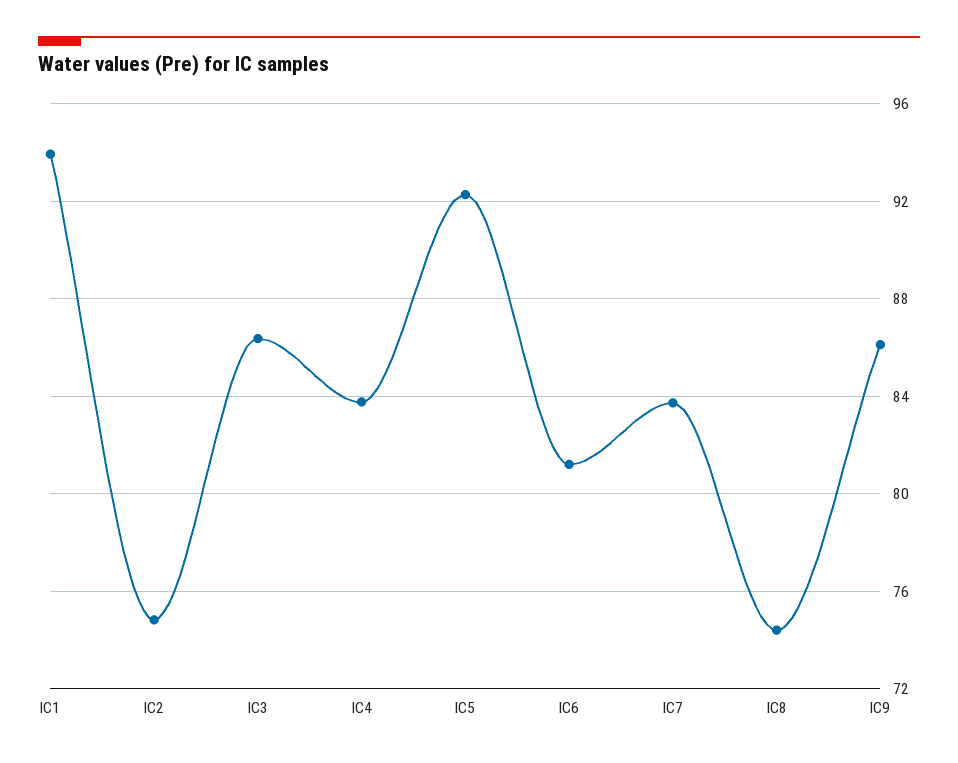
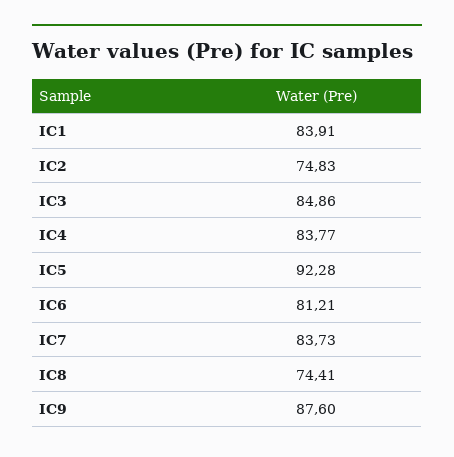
IC1: 94 -> 83.91
IC3: 86.5 -> 84.86
IC9: 86 -> 87.6

